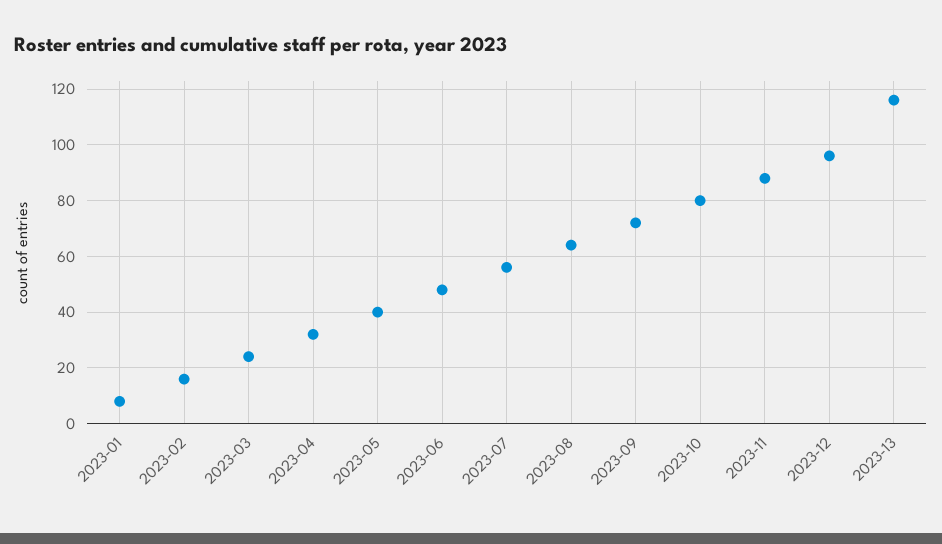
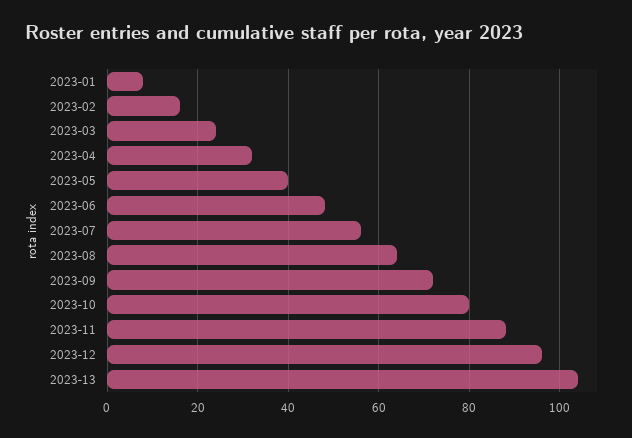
2023-13: 115 -> 105

